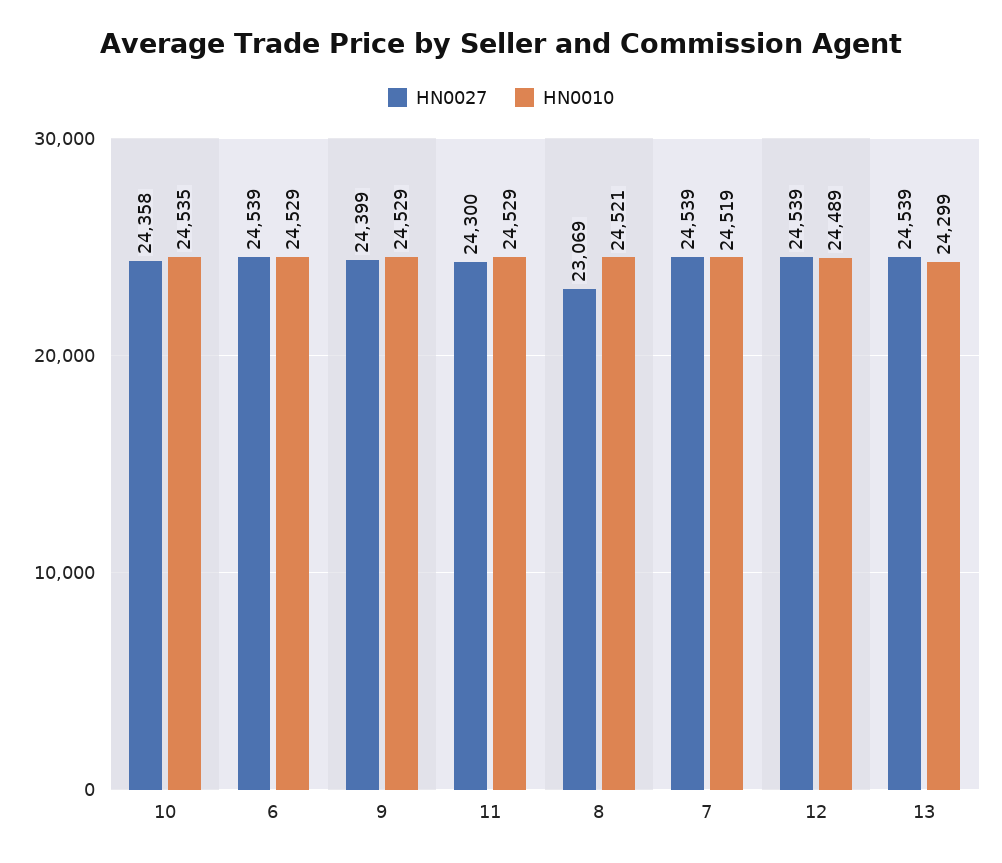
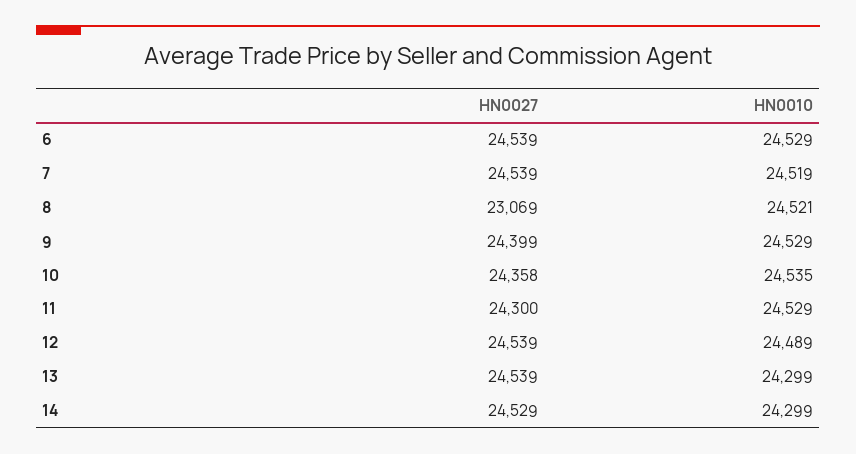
HN0027, 14: none -> 24529
HN0010, 14: none -> 24299

